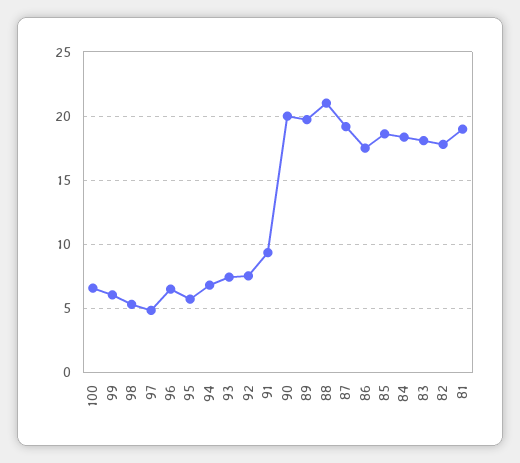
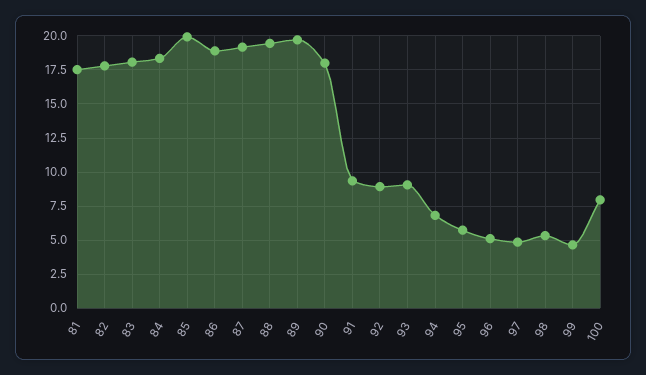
100: 6.5 -> 8
99: 6 -> 4.5
96: 6.5 -> 5
93: 7.5 -> 9
92: 7.5 -> 9
90: 20 -> 18
88: 21 -> 19.5
86: 17.5 -> 19
85: 18.5 -> 20
81: 19 -> 17.5

